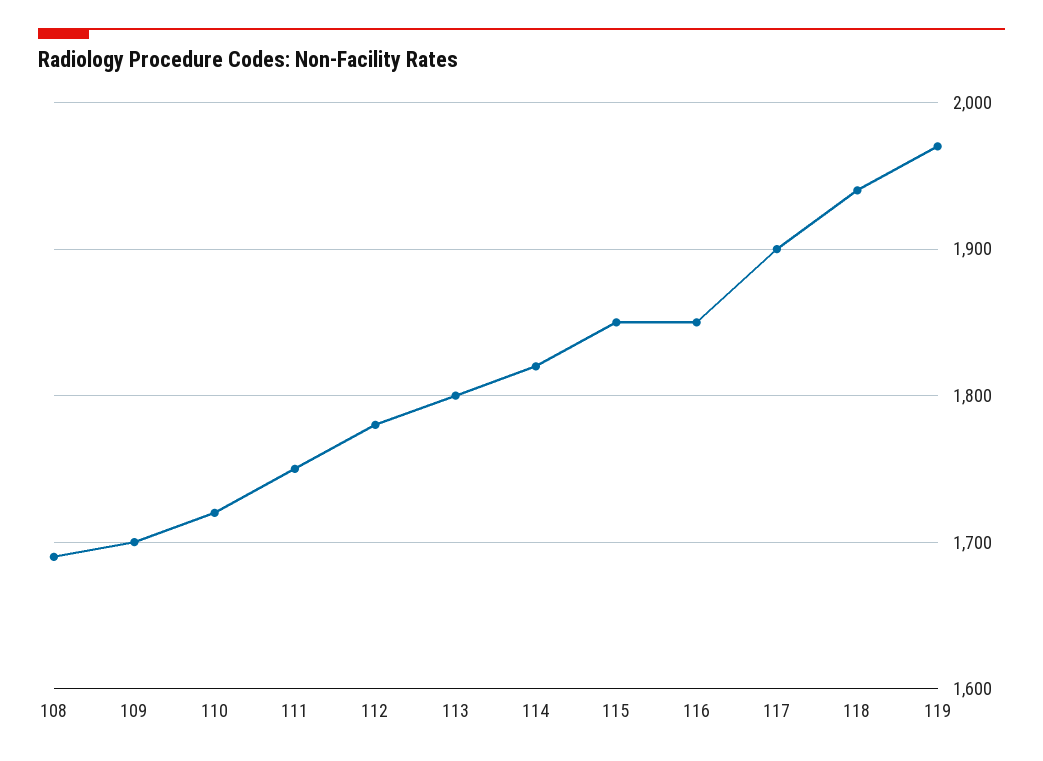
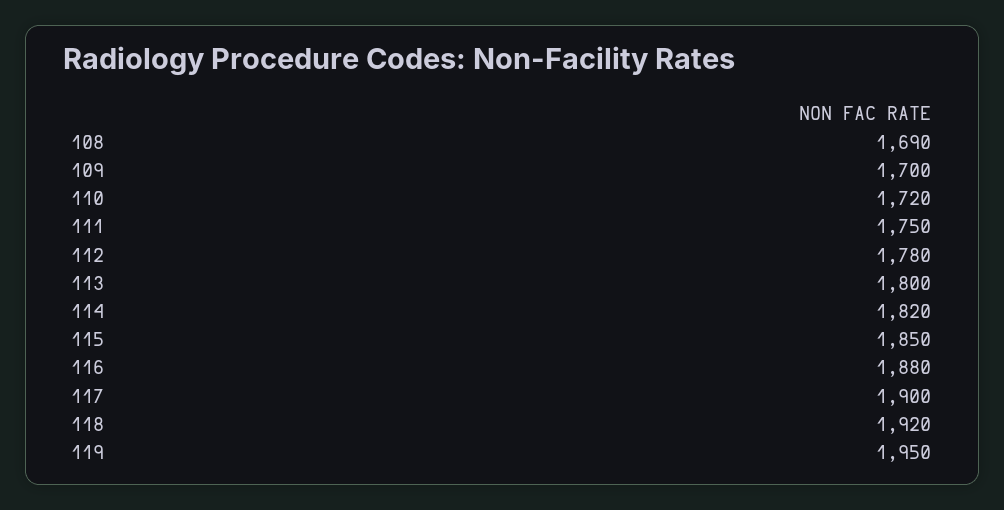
116: 1850 -> 1880
118: 1940 -> 1920
119: 1970 -> 1950

